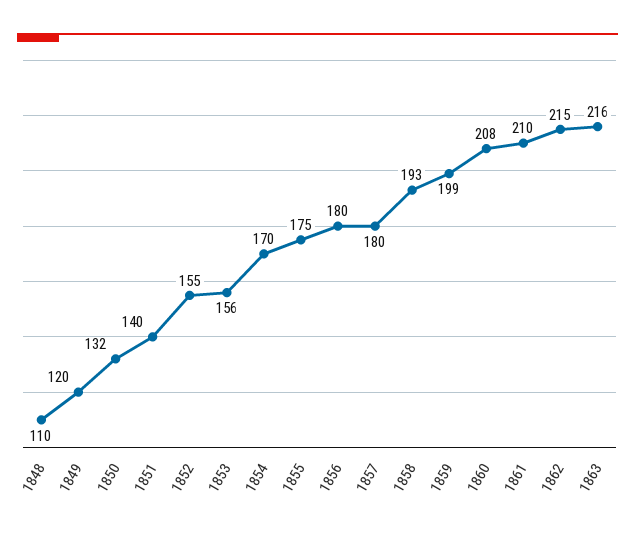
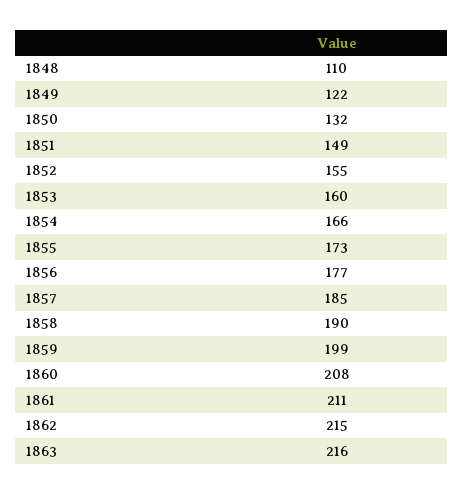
1849: 120 -> 122
1851: 140 -> 149
1853: 156 -> 160
1854: 170 -> 166
1855: 175 -> 173
1856: 180 -> 177
1857: 180 -> 185
1858: 193 -> 190
1861: 210 -> 211

